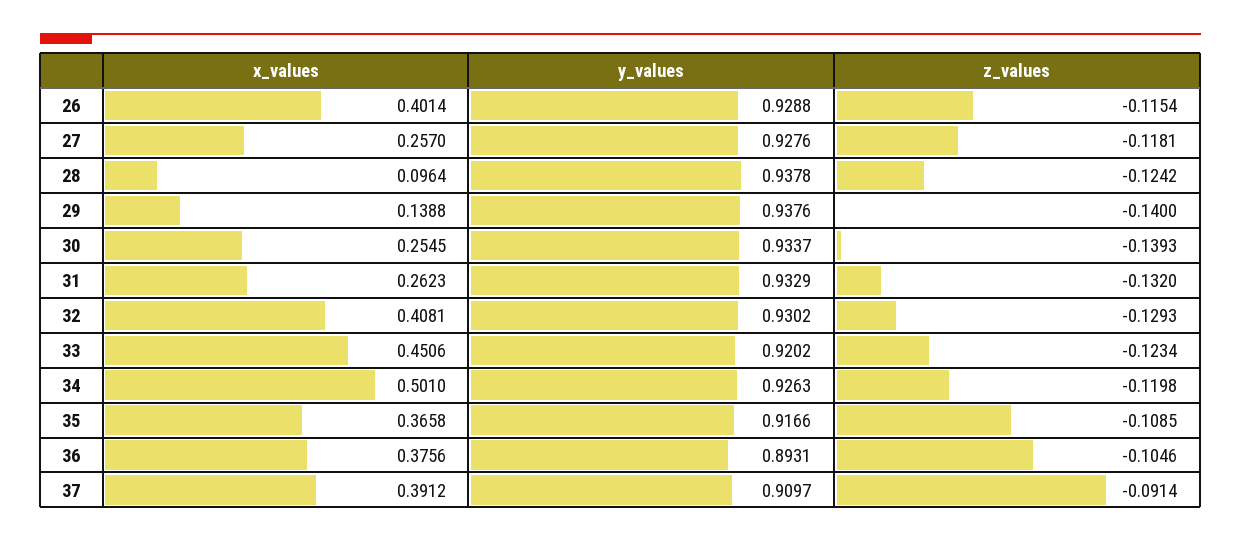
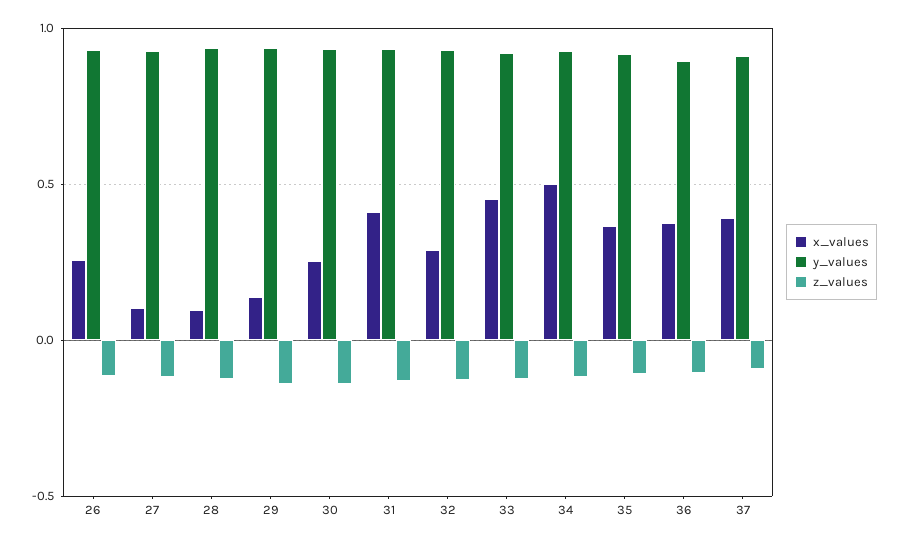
x_values, 26: 0.4014 -> 0.25
x_values, 27: 0.257 -> 0.1
x_values, 31: 0.2623 -> 0.4
x_values, 32: 0.4081 -> 0.3

